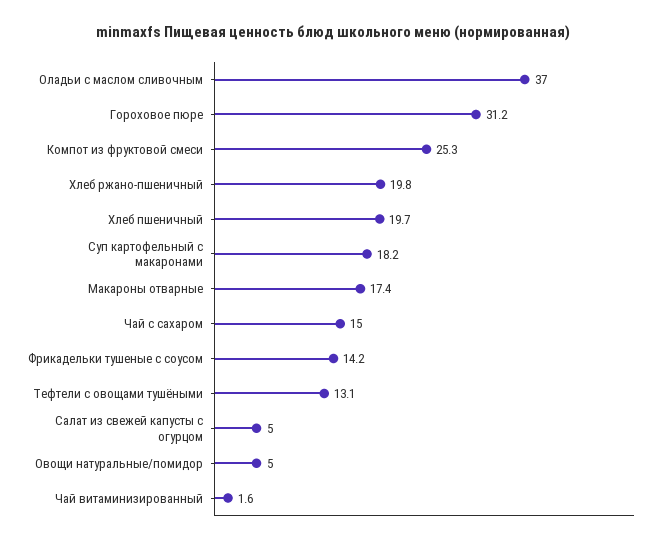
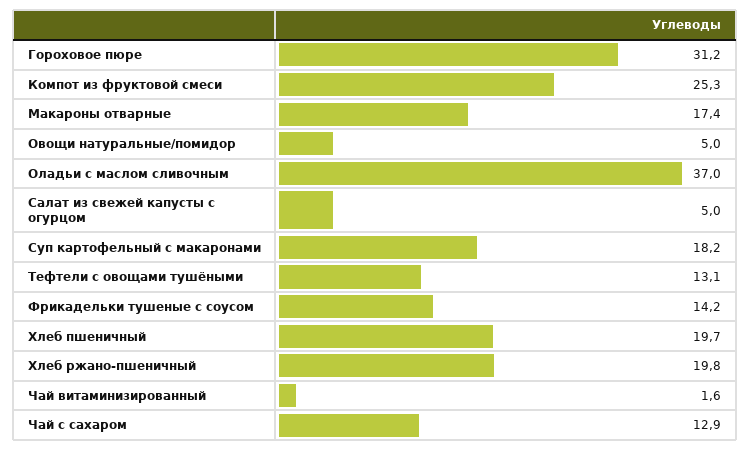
Чай с сахаром: 15 -> 12.9

